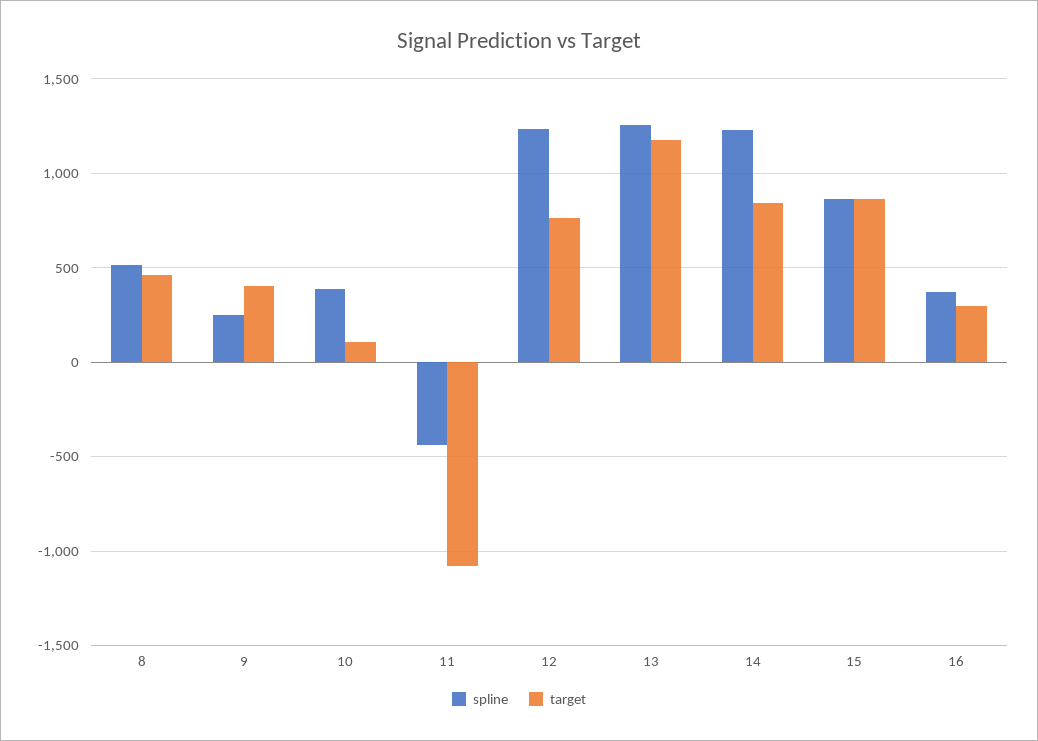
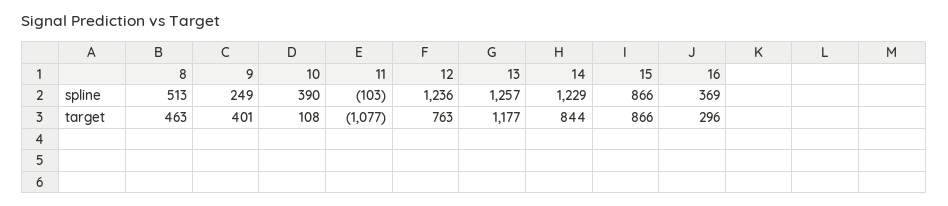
spline, 11: -450 -> -103

